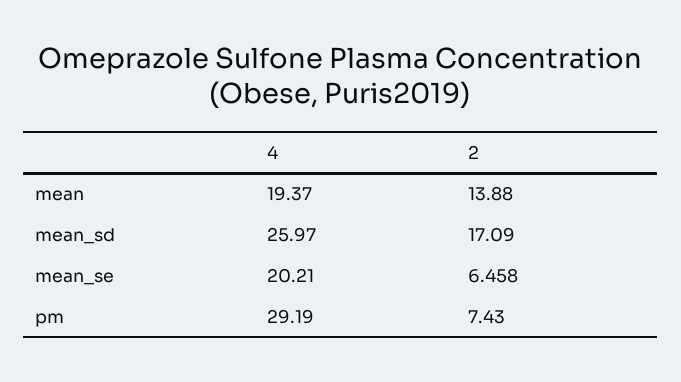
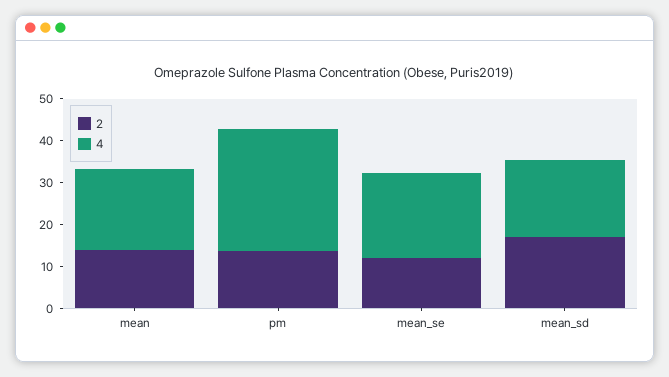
4, mean_sd: 25.97 -> 18
2, mean_se: 6.458 -> 12
2, pm: 7.43 -> 14

